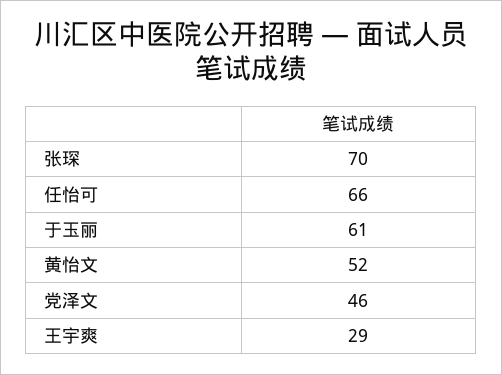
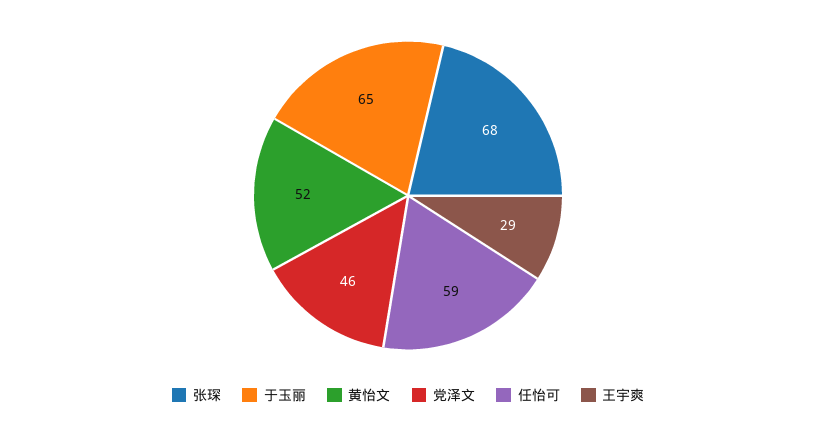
张琛: 70 -> 68
任怡可: 66 -> 59
于玉丽: 61 -> 65

